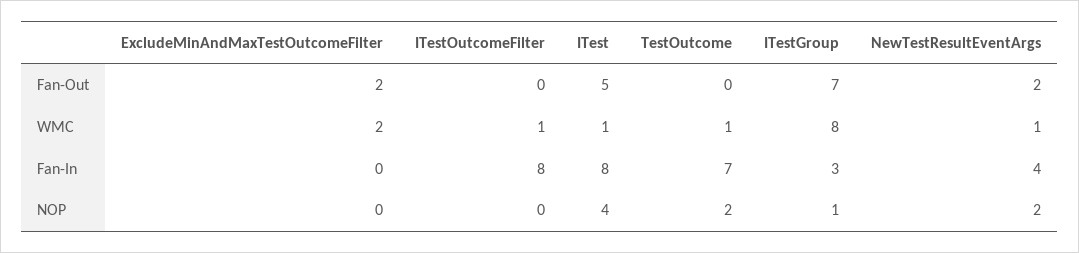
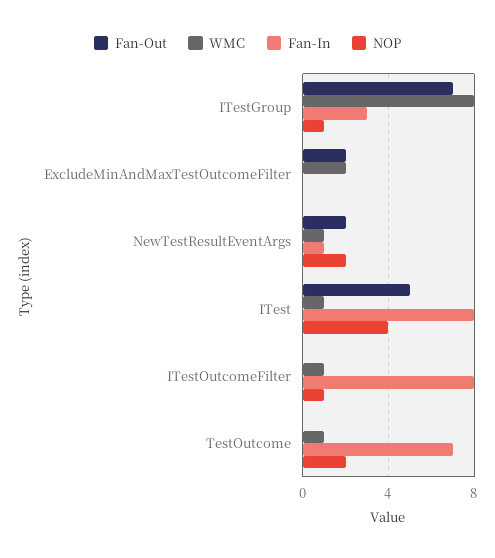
Fan-In, NewTestResultEventArgs: 4 -> 1
NOP, ITestOutcomeFilter: 0 -> 1

